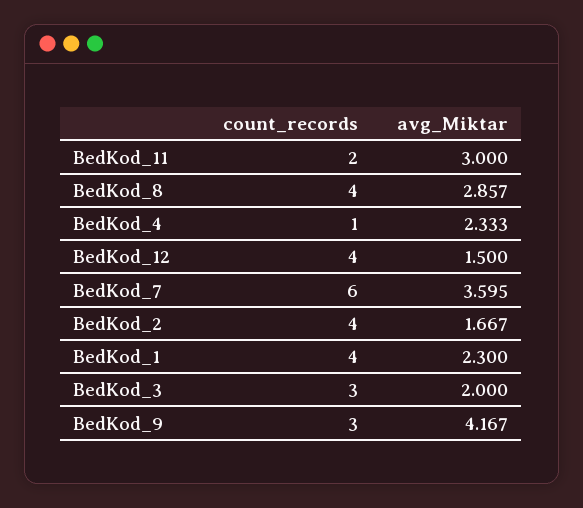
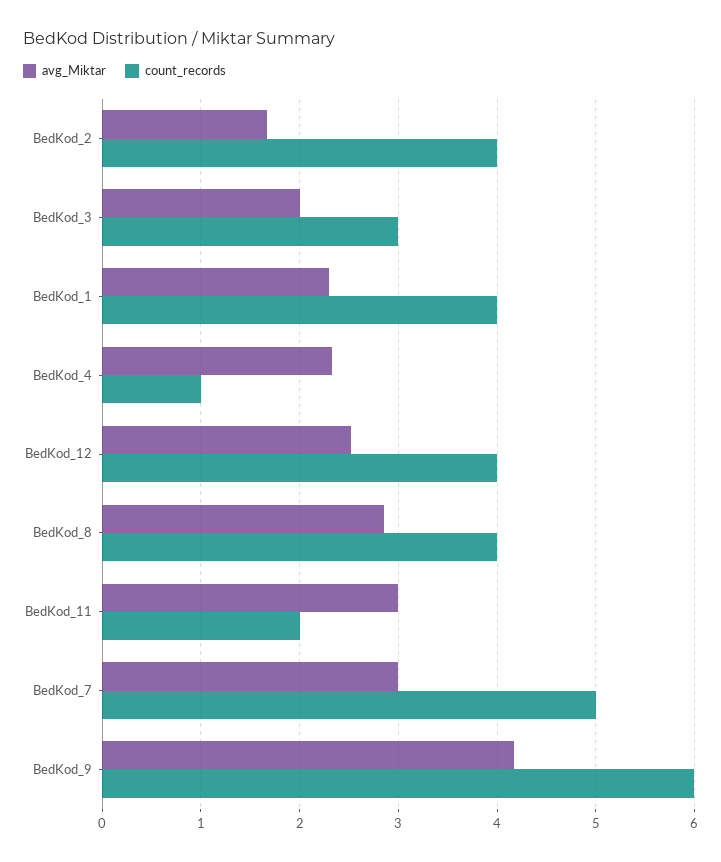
avg_Miktar, BedKod_12: 1.5 -> 2.5
count_records, BedKod_7: 6 -> 5
avg_Miktar, BedKod_7: 3.595 -> 3
count_records, BedKod_9: 3 -> 6

